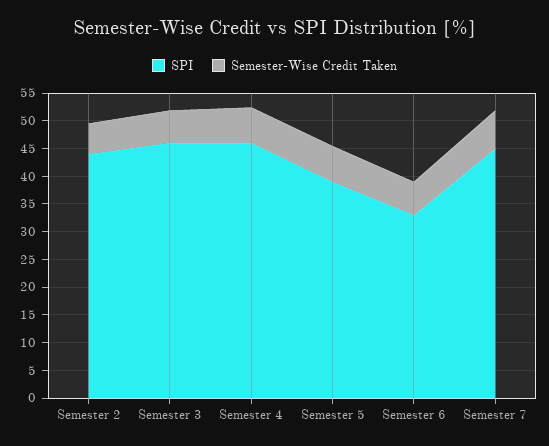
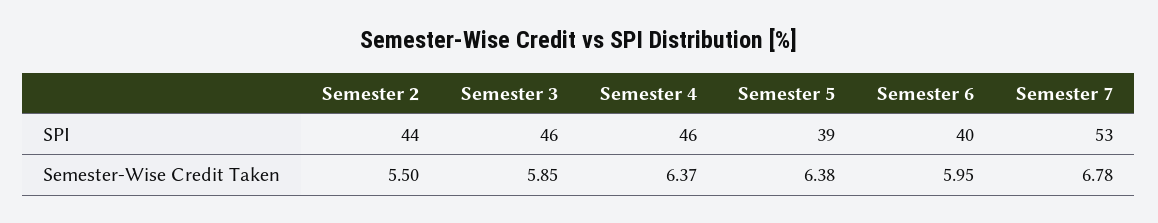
SPI, Semester 6: 32.5 -> 40
SPI, Semester 7: 45 -> 53

